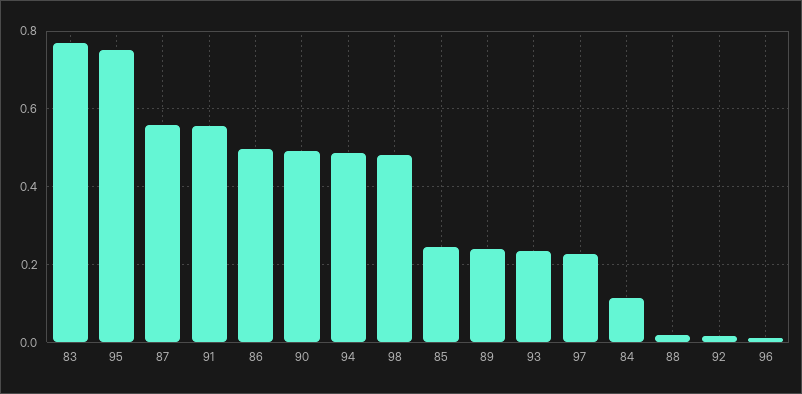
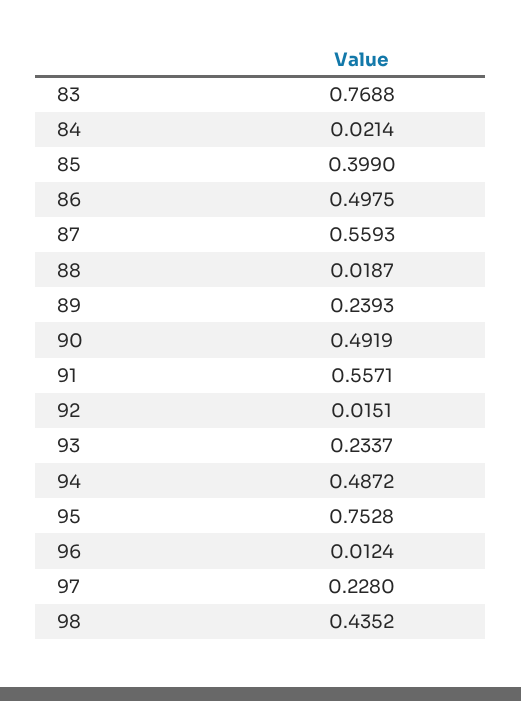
98: 0.48 -> 0.4352
85: 0.24 -> 0.399
84: 0.12 -> 0.0214

